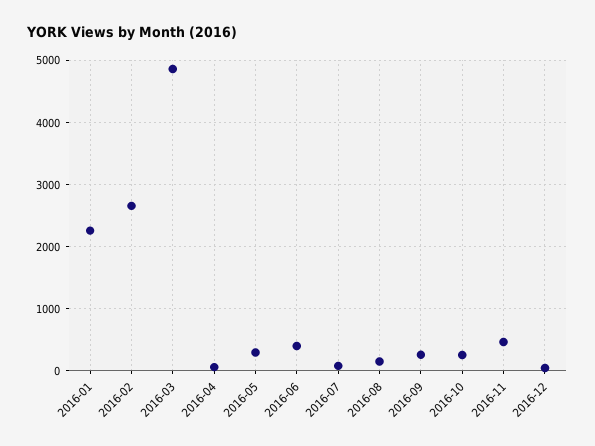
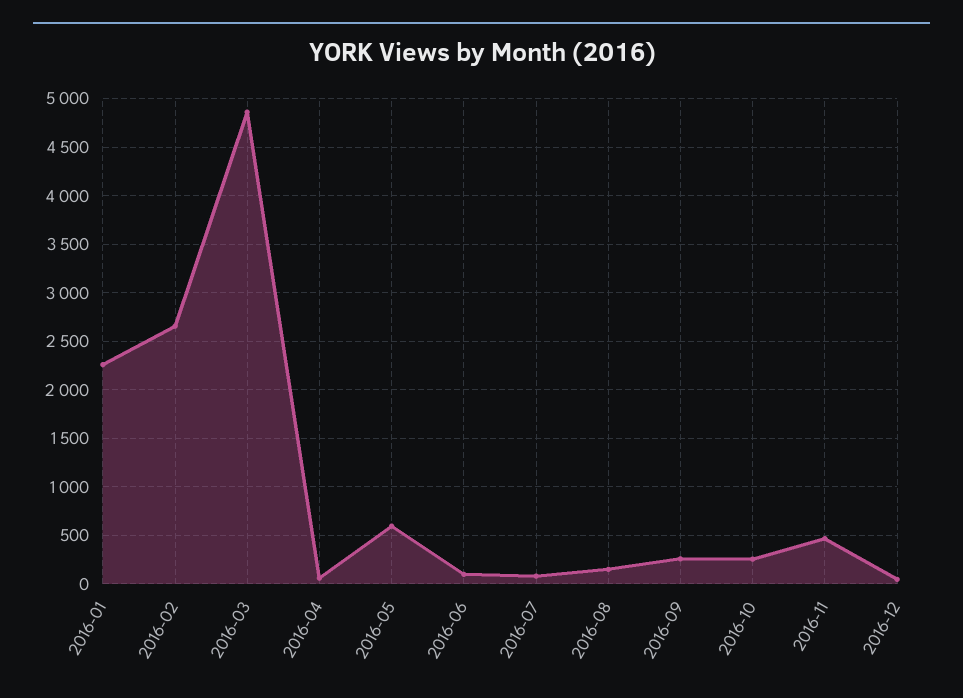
2016-05: 300 -> 600
2016-06: 400 -> 100

